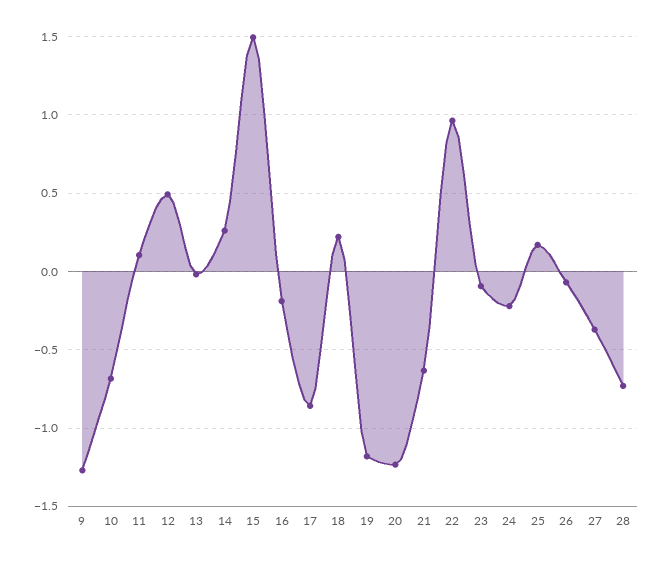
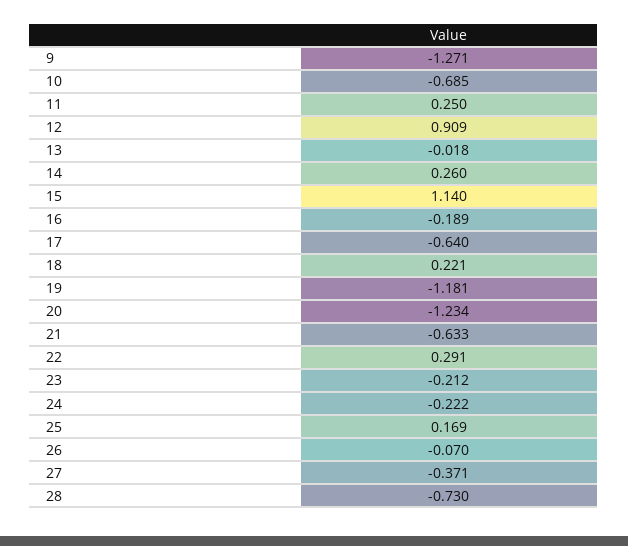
11: 0.1 -> 0.25
12: 0.5 -> 0.909
15: 1.5 -> 1.14
17: -0.85 -> -0.64
22: 0.95 -> 0.291
23: -0.1 -> -0.212

